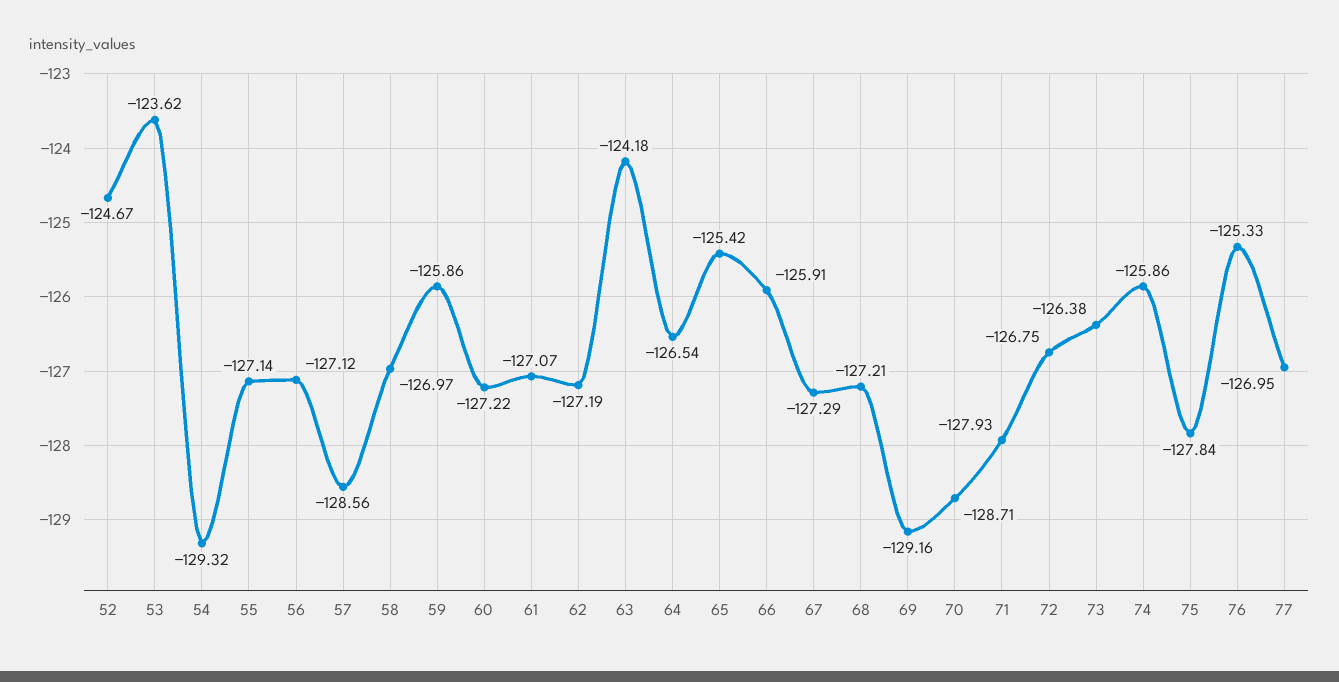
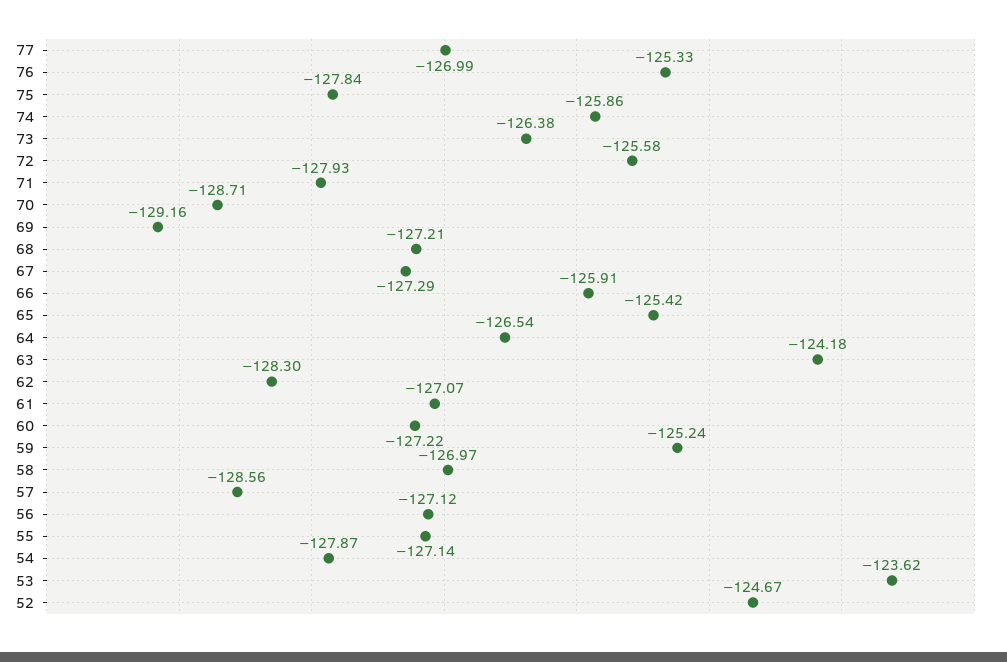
54: -129.32 -> -127.87
59: -125.86 -> -125.24
62: -127.19 -> -128.3
72: -126.75 -> -125.58
77: -126.95 -> -126.99

